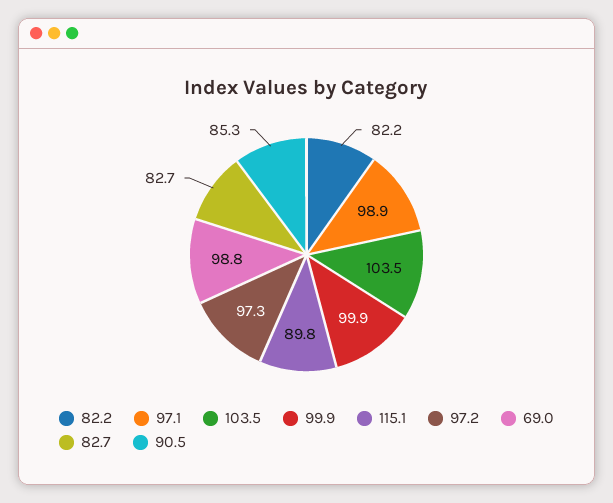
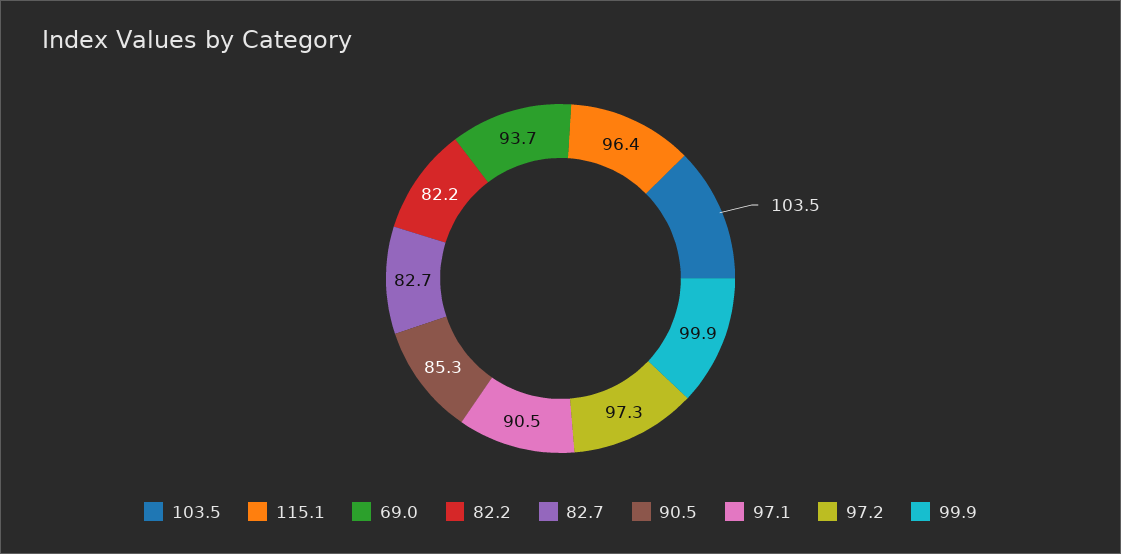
97.1: 98.9 -> 90.5
115.1: 89.8 -> 96.4
69.0: 98.8 -> 93.7

